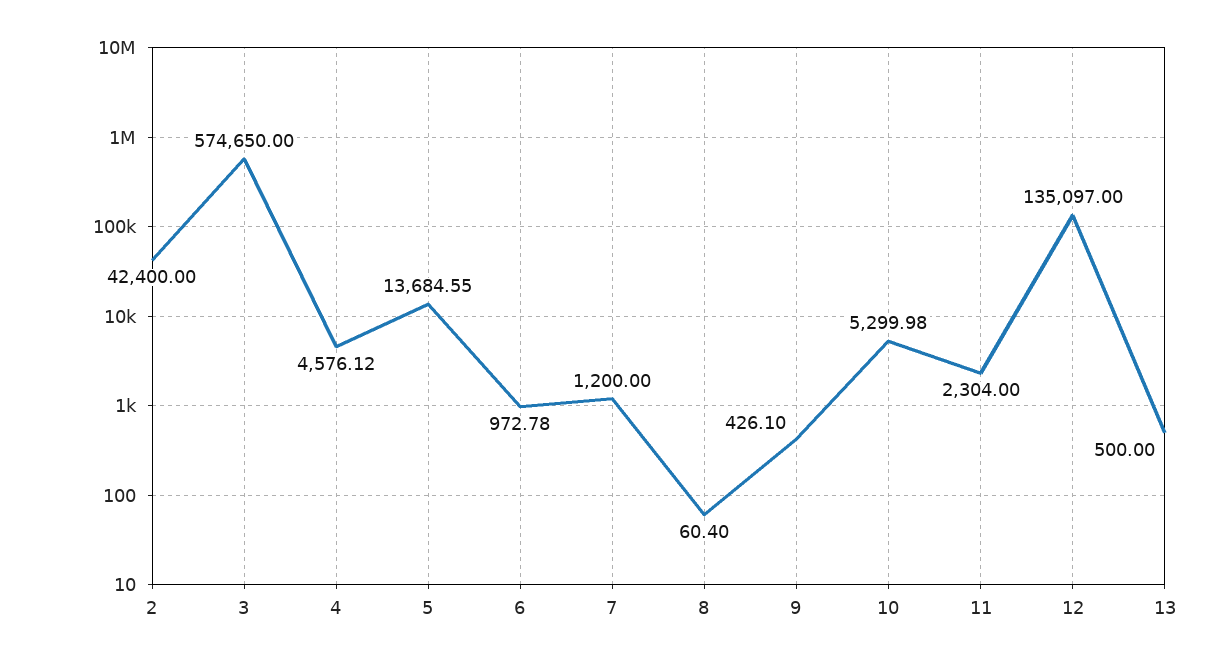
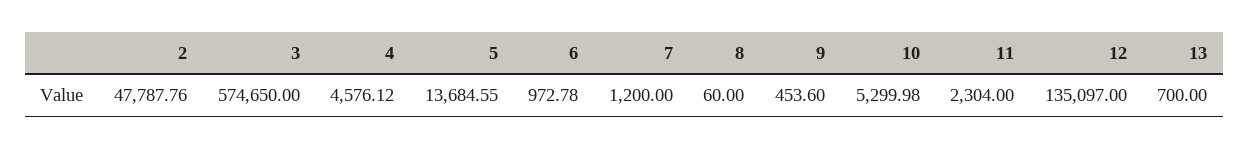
2: 42400 -> 47787.76
8: 60.4 -> 60
9: 426.1 -> 453.6
13: 500 -> 700

